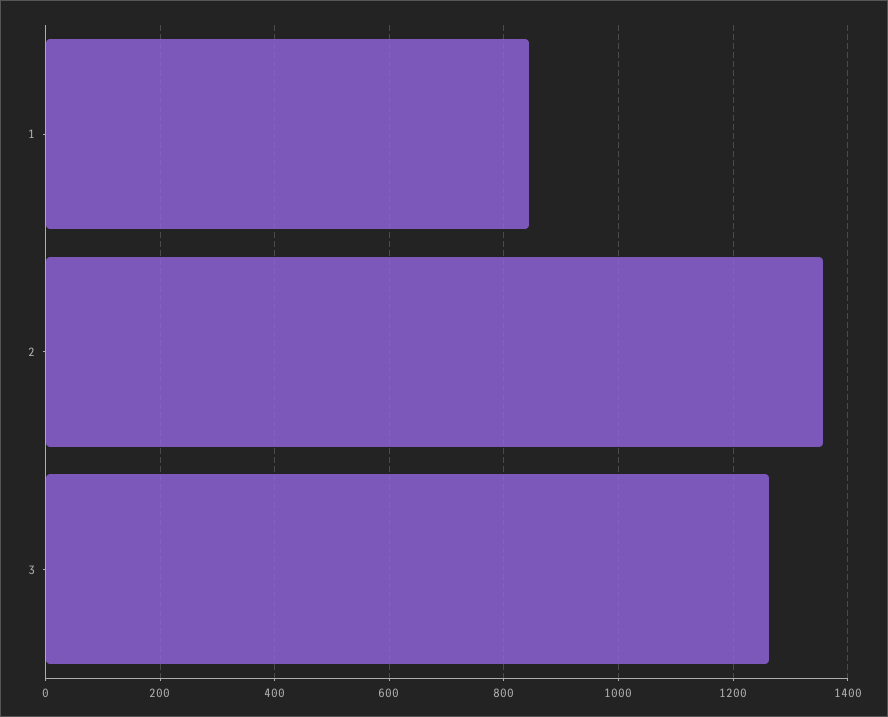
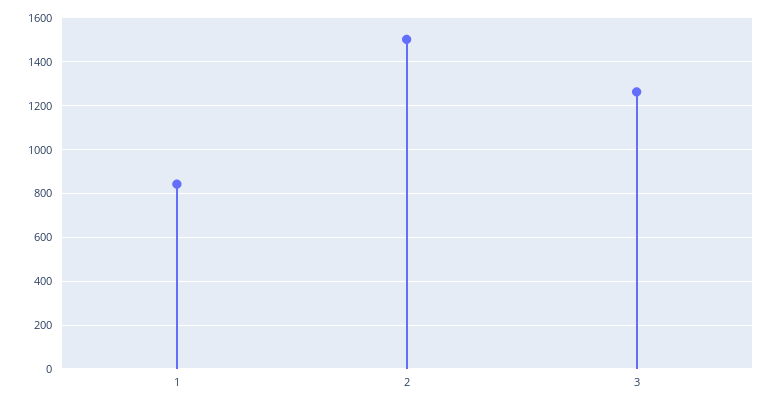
2: 1360 -> 1500

